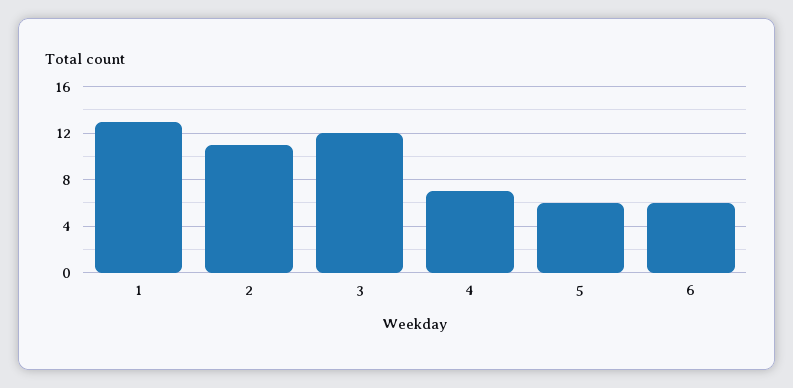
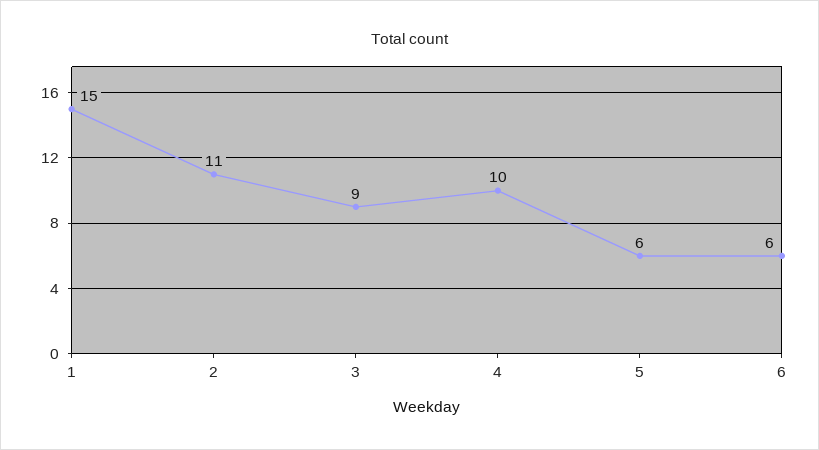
1: 13 -> 15
3: 12 -> 9
4: 7 -> 10

